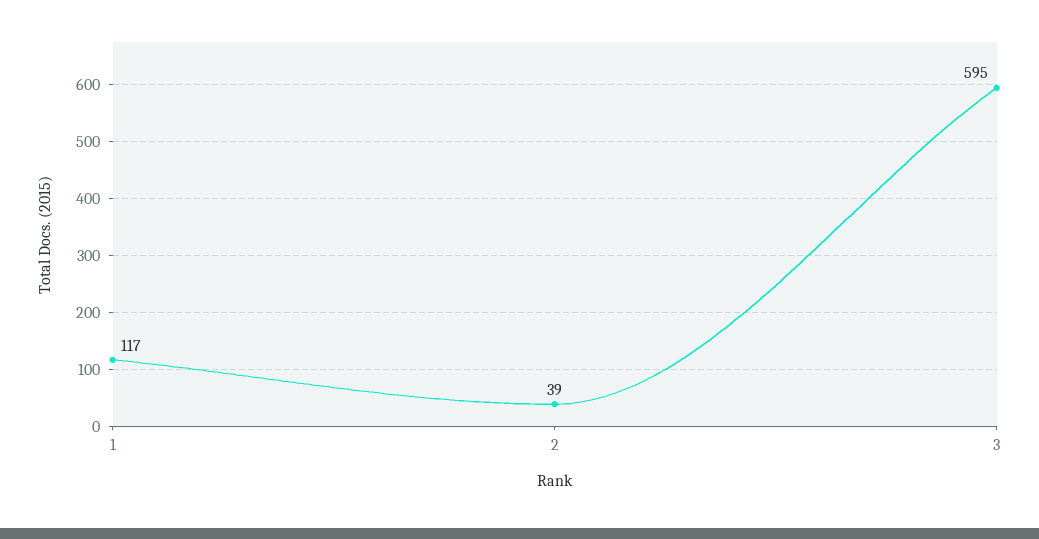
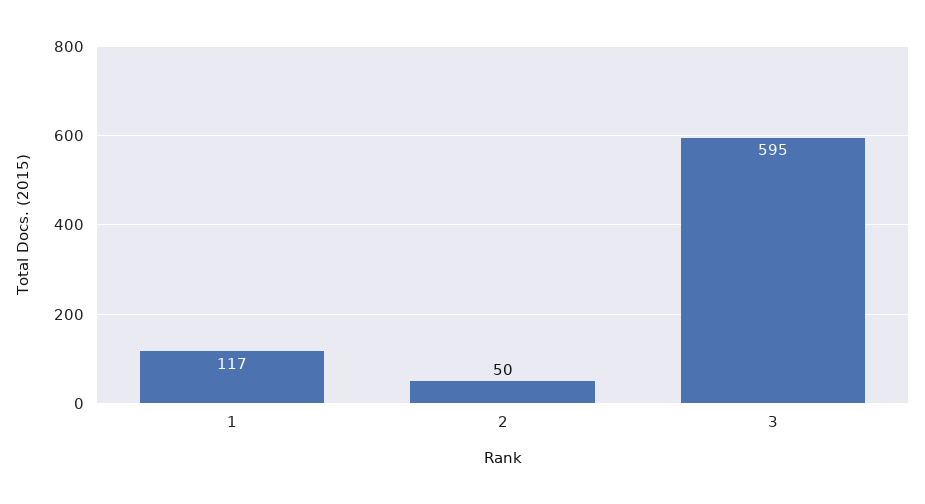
2: 39 -> 50

